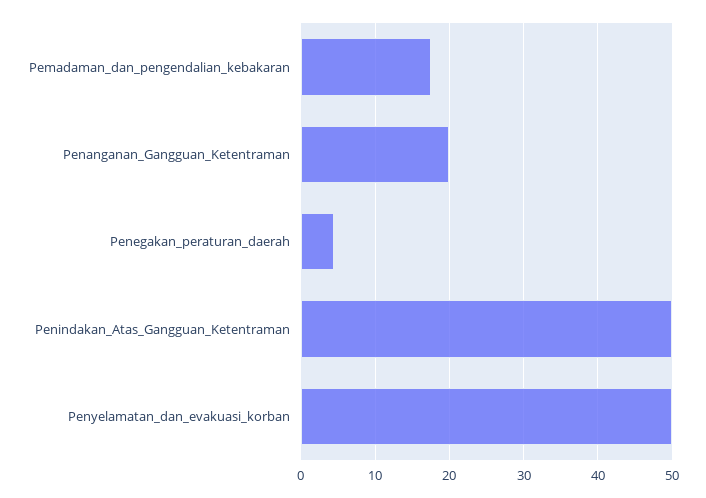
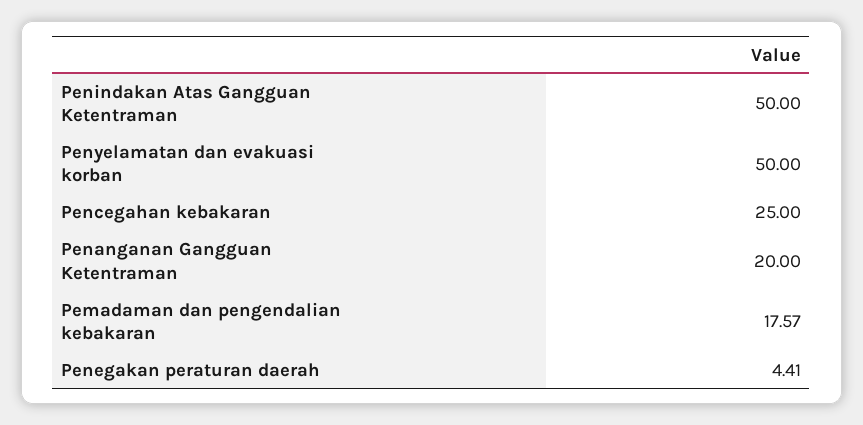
Pencegahan kebakaran: none -> 25

